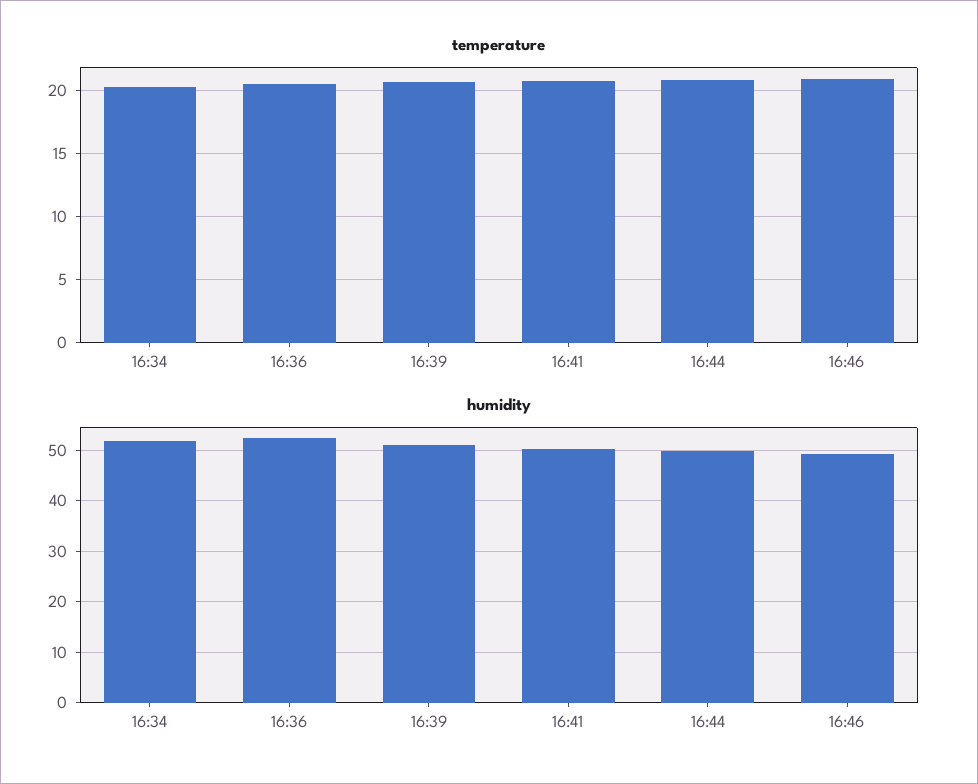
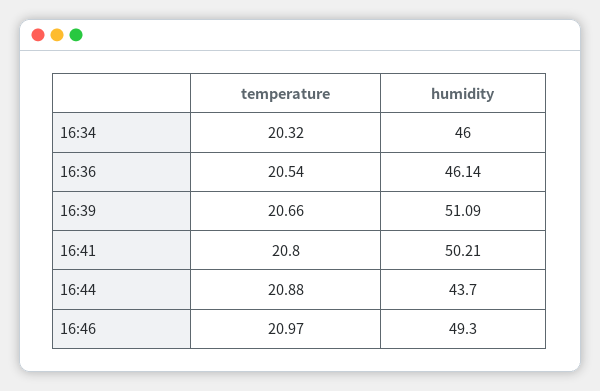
humidity, 16:34: 52 -> 46
humidity, 16:36: 52 -> 46.14
humidity, 16:44: 50 -> 43.7

